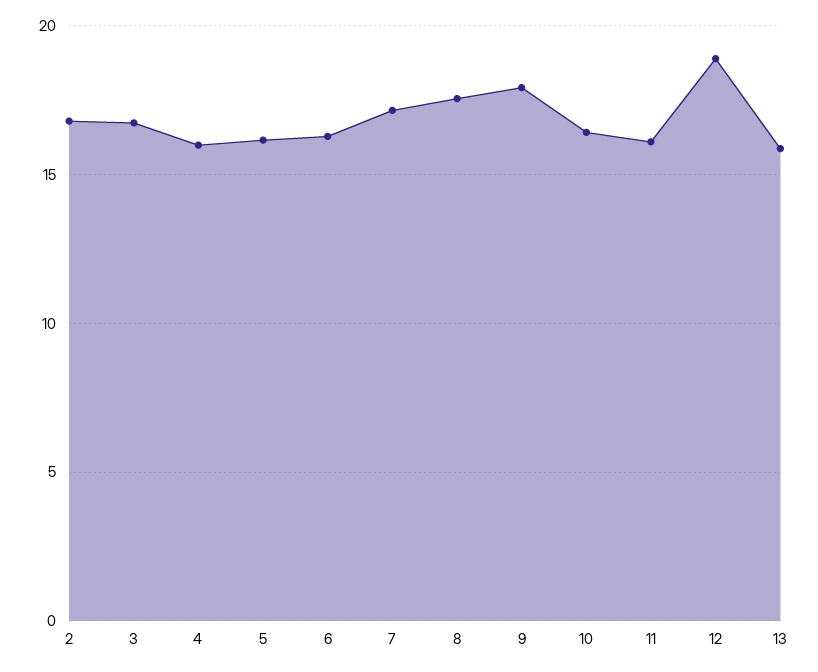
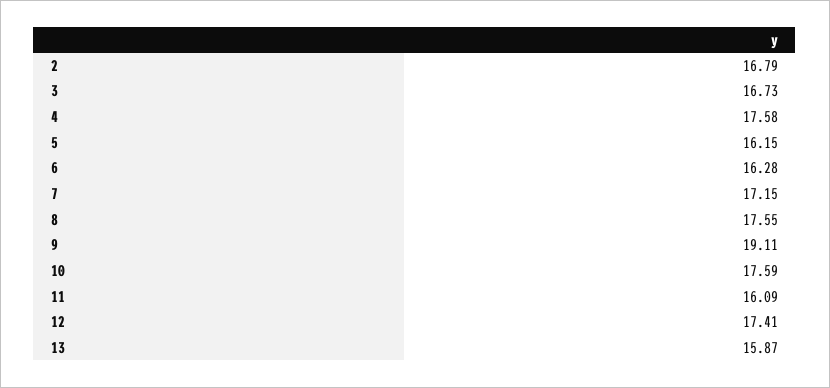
4: 16 -> 17.58
9: 18 -> 19.11
10: 16.5 -> 17.59
12: 19 -> 17.41

